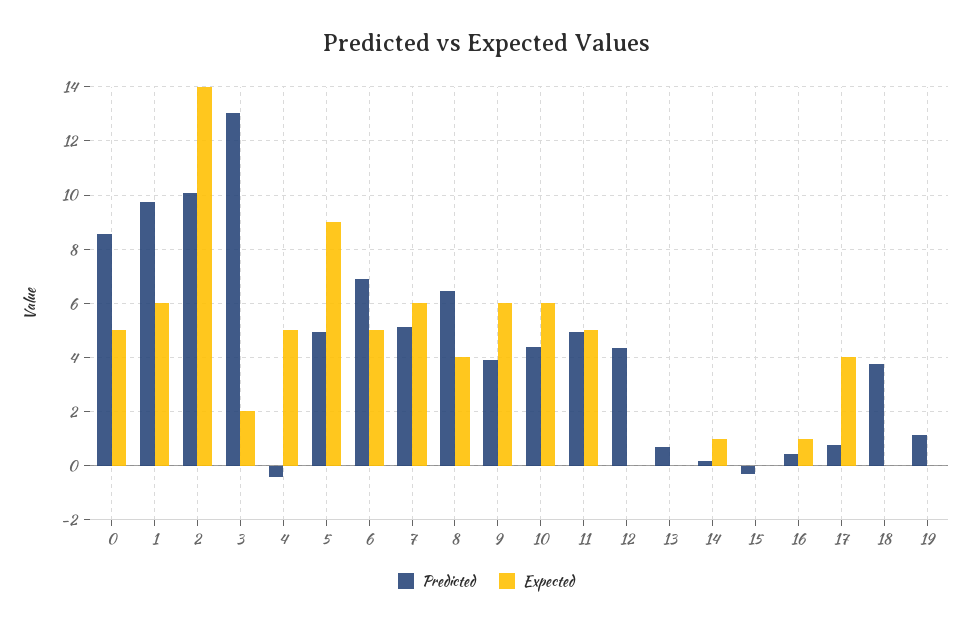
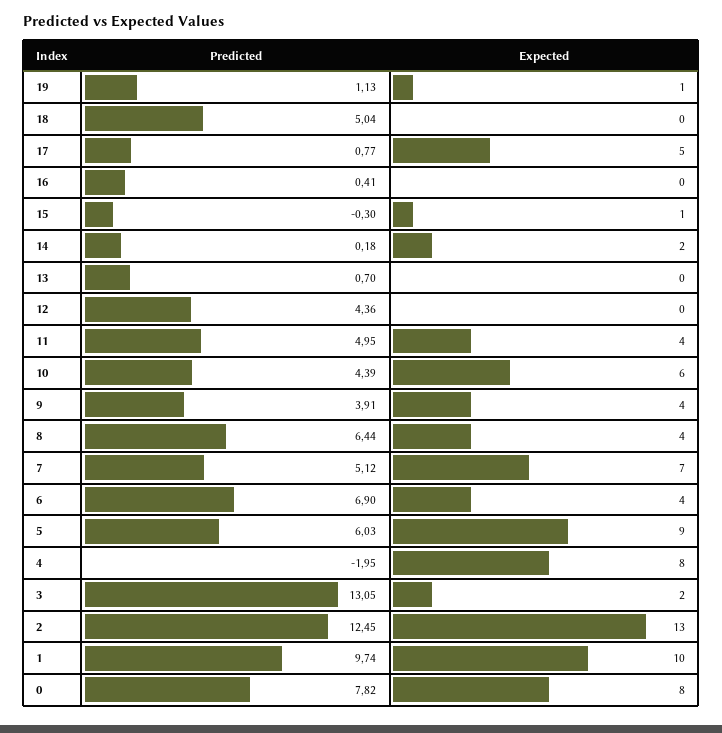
Predicted, 0: 8.5 -> 7.82
Expected, 0: 5 -> 8
Expected, 1: 6 -> 10
Predicted, 2: 10 -> 12.45
Expected, 2: 14 -> 13
Predicted, 4: -0.5 -> -1.95
Expected, 4: 5 -> 8
Predicted, 5: 5 -> 6.03
Expected, 6: 5 -> 4
Expected, 7: 6 -> 7
Expected, 9: 6 -> 4
Expected, 11: 5 -> 4
Expected, 14: 1 -> 2
Expected, 15: 0 -> 1
Expected, 16: 1 -> 0
Expected, 17: 4 -> 5
Predicted, 18: 3.75 -> 5.04
Expected, 19: 0 -> 1

